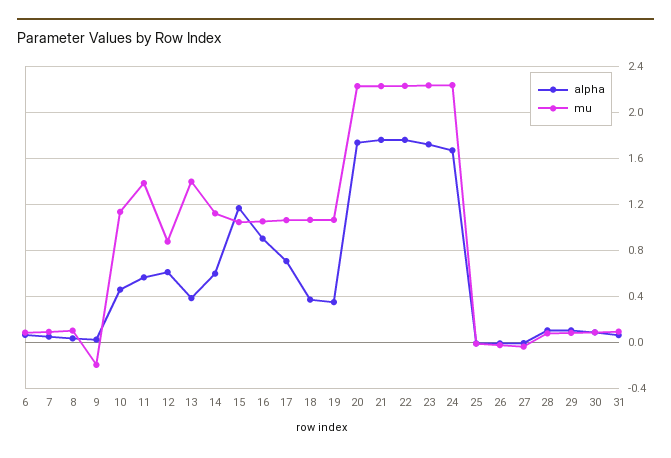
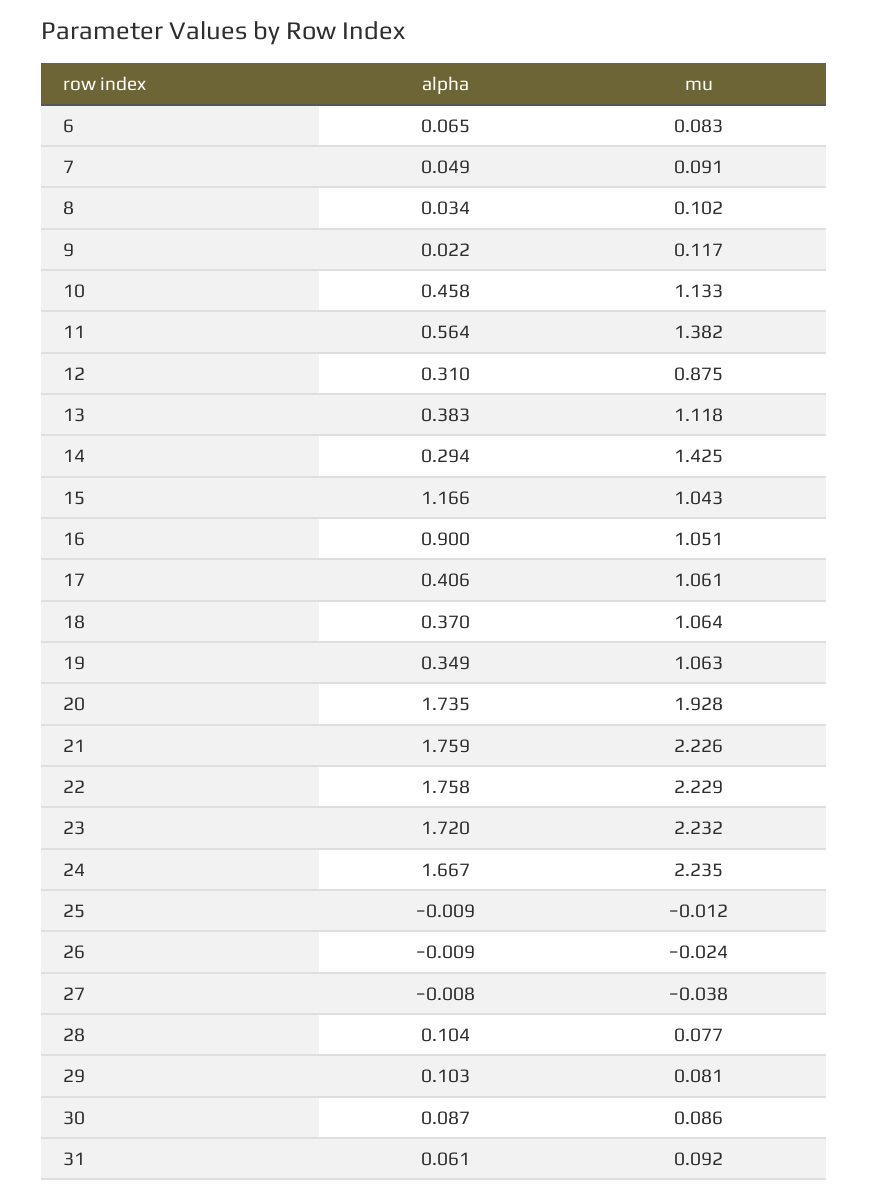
mu, 9: -0.2 -> 0.117
alpha, 12: 0.6 -> 0.31
mu, 13: 1.4 -> 1.118
alpha, 14: 0.6 -> 0.294
mu, 14: 1.1 -> 1.425
alpha, 17: 0.7 -> 0.406
mu, 20: 2.2 -> 1.928

